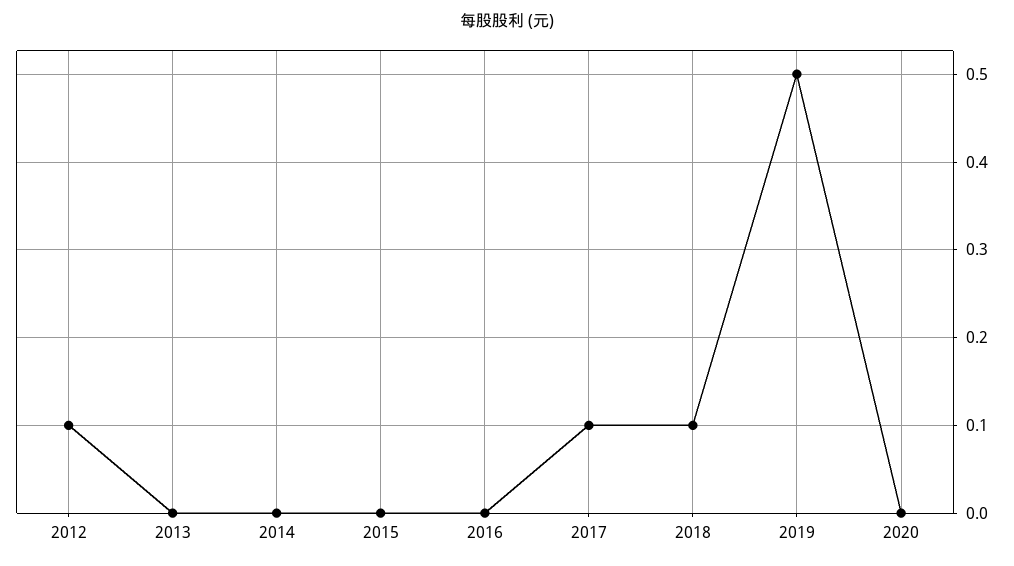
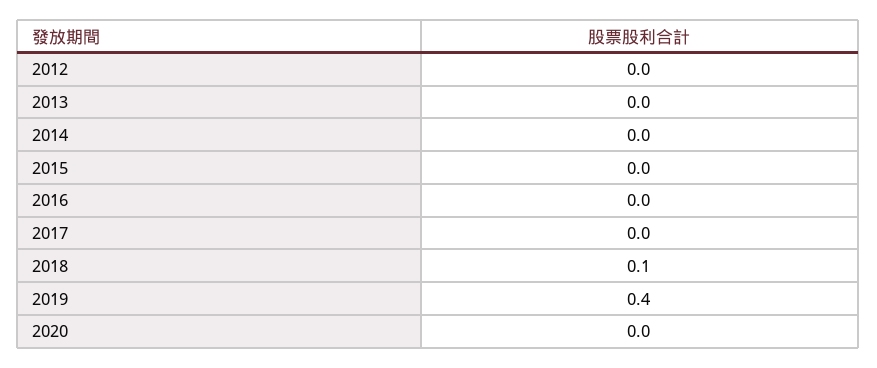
2012: 0.1 -> 0
2017: 0.1 -> 0
2019: 0.5 -> 0.4

